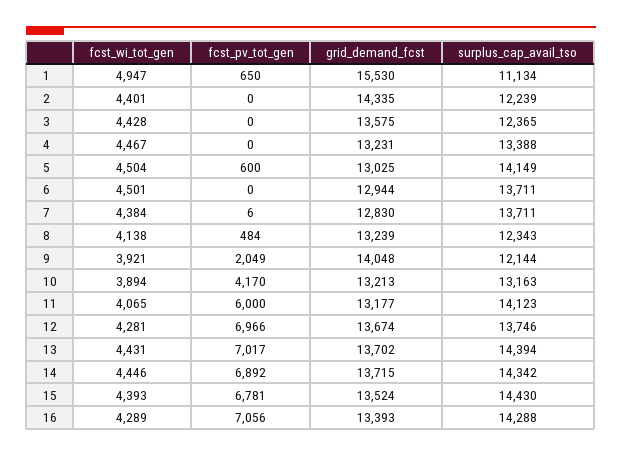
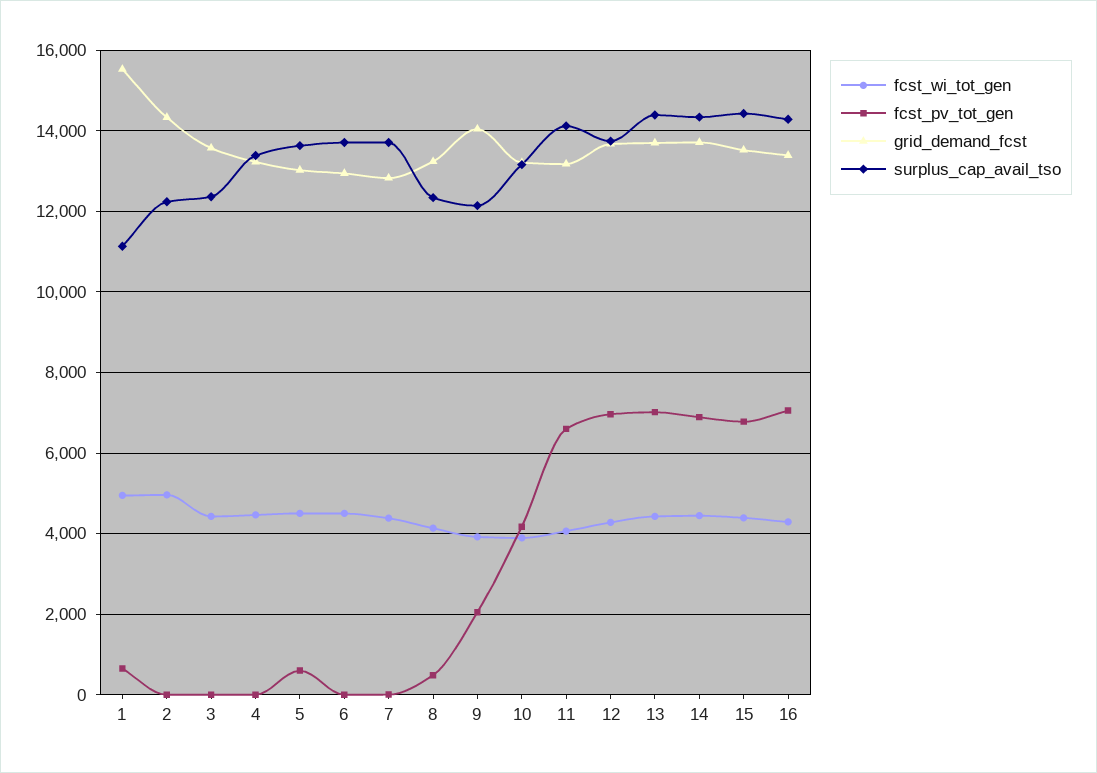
fcst_wi_tot_gen, 2: 4401 -> 5000
surplus_cap_avail_tso, 5: 14149 -> 13600
fcst_pv_tot_gen, 11: 6000 -> 6600

